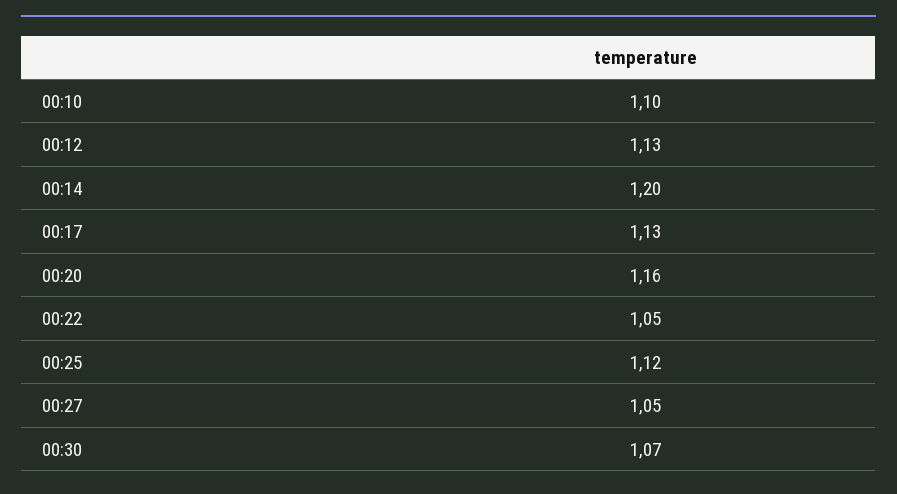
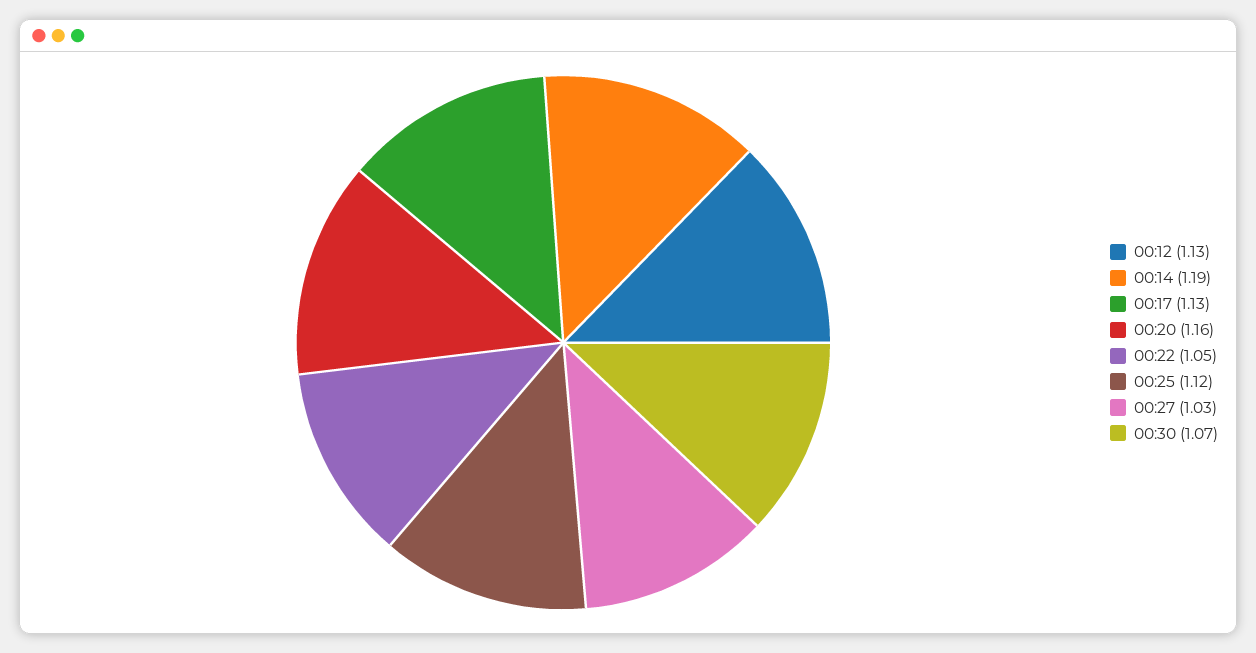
00:10: 1.1 -> none
00:14: 1.2 -> 1.19
00:27: 1.05 -> 1.03

